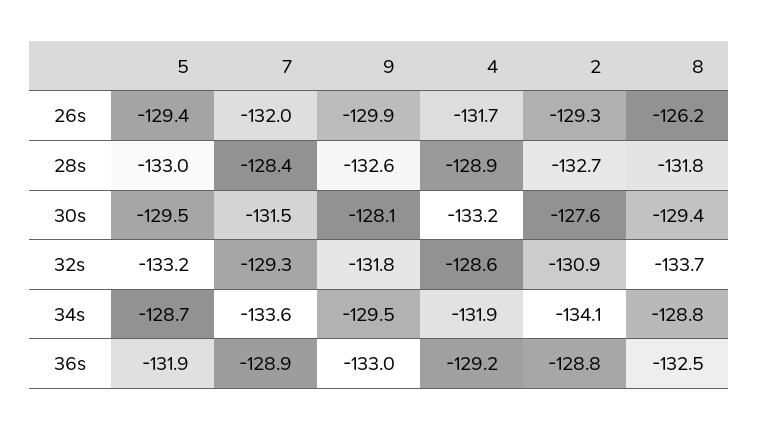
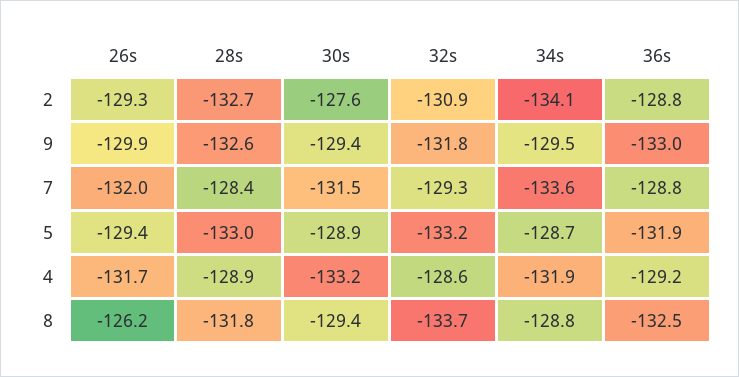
5, 30s: -129.5 -> -128.9
9, 30s: -128.1 -> -129.4
7, 36s: -128.9 -> -128.8

